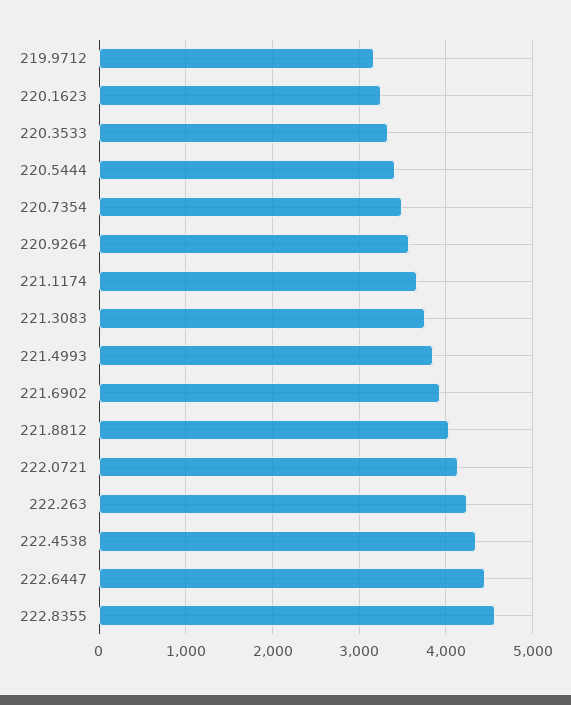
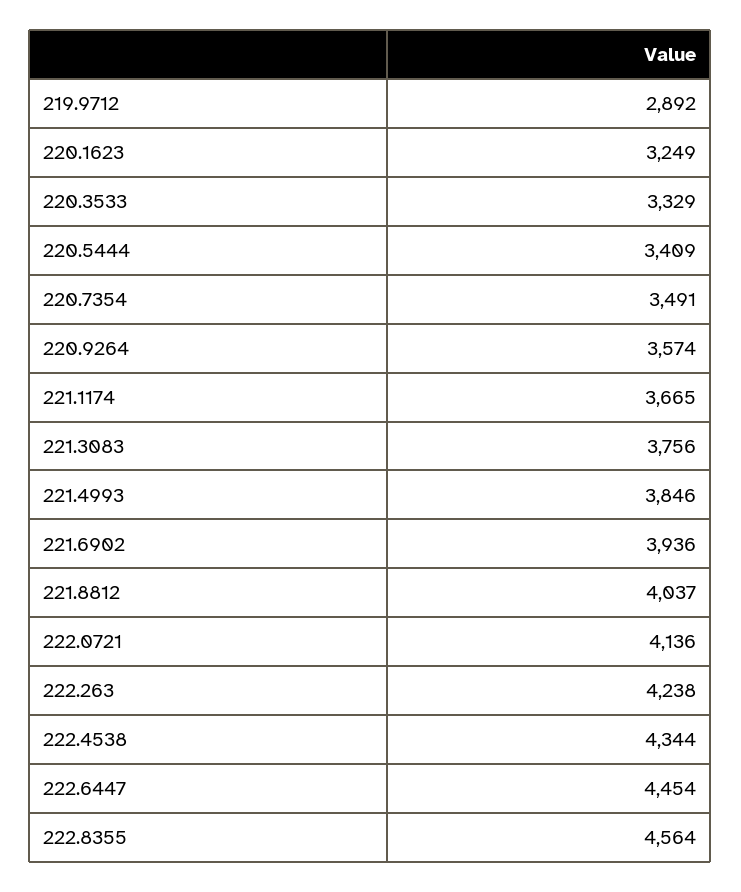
219.9712: 3200 -> 2892

